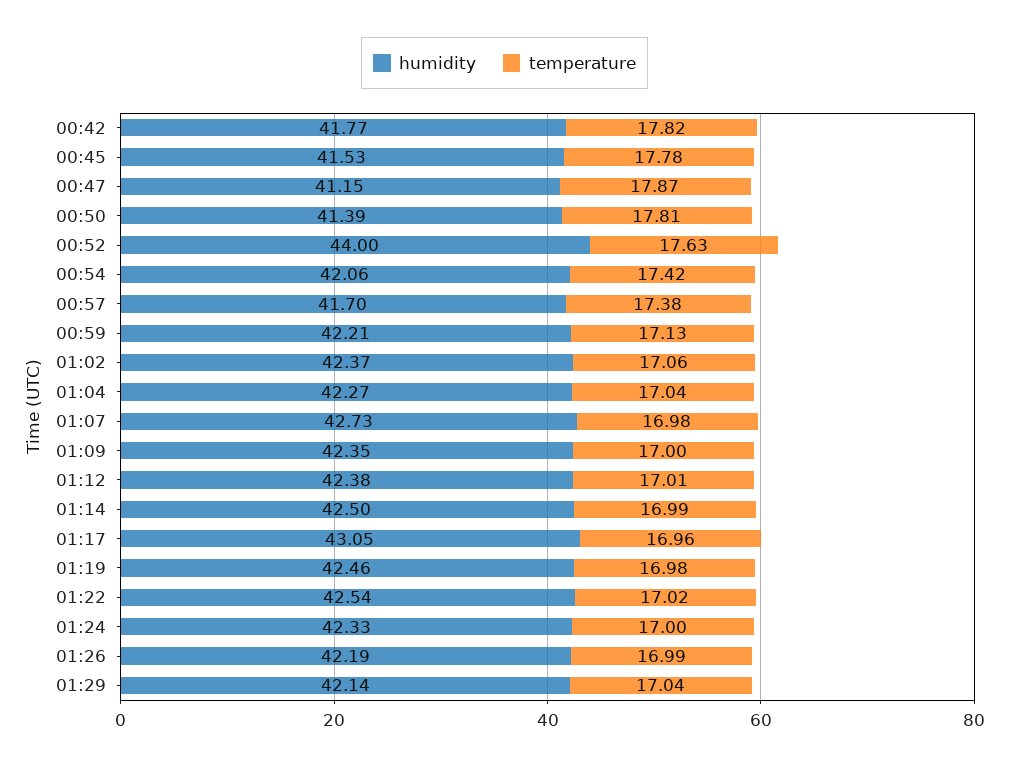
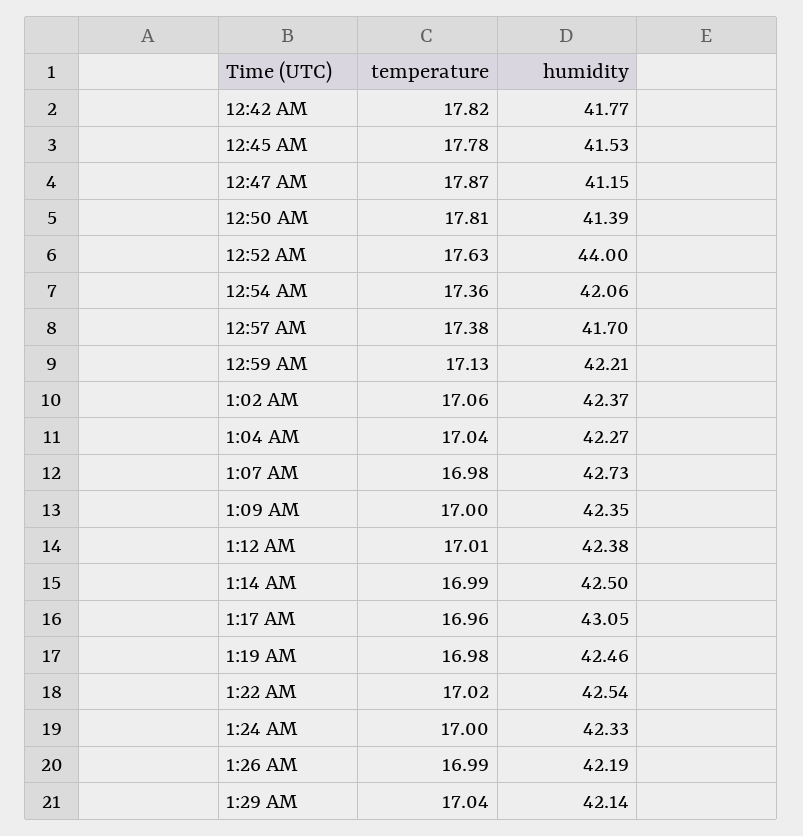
temperature, 00:54: 17.42 -> 17.36

